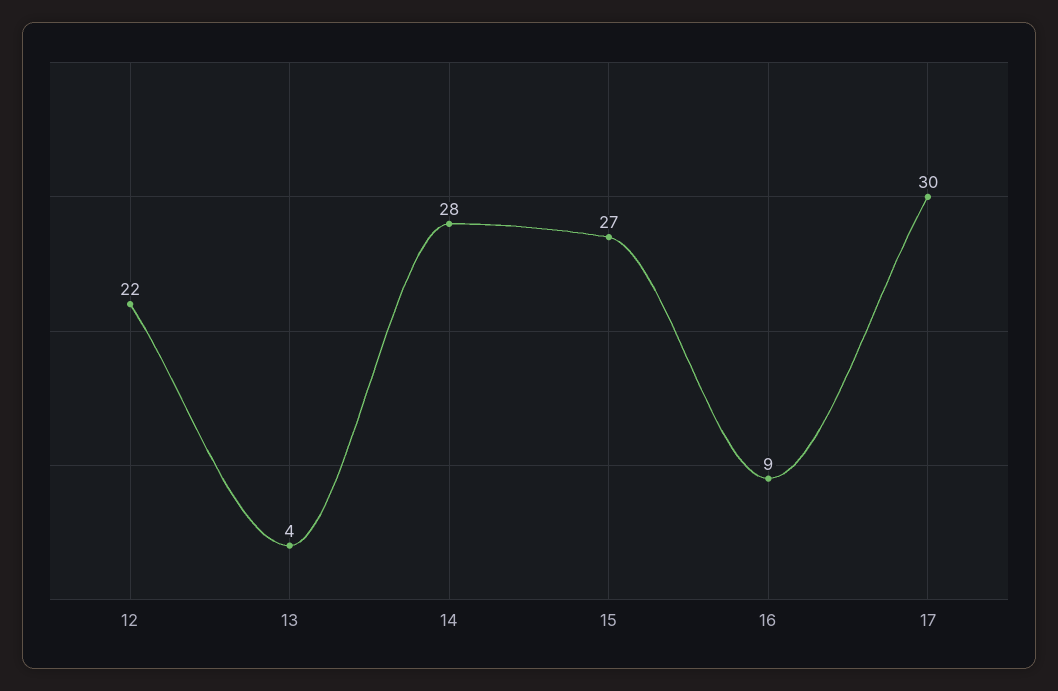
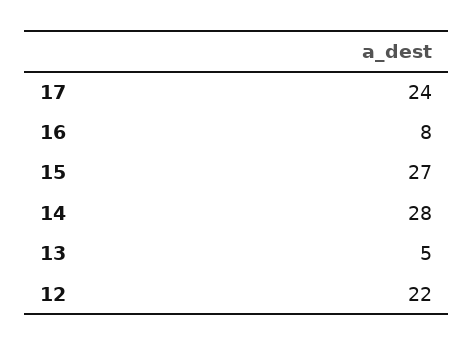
13: 4 -> 5
16: 9 -> 8
17: 30 -> 24

